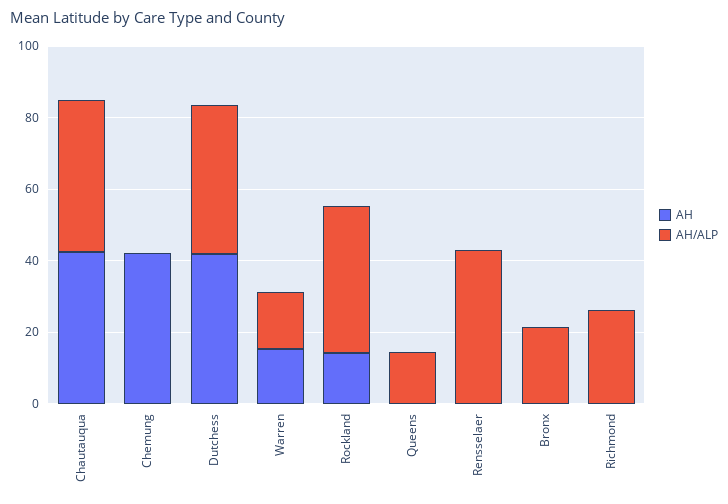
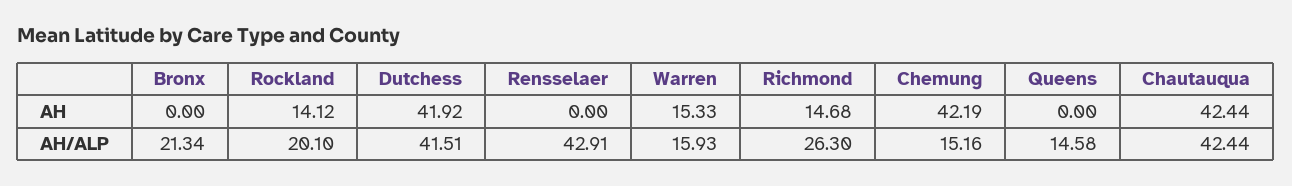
AH/ALP, Chemung: 0 -> 15.16
AH/ALP, Rockland: 40 -> 20.1
AH, Richmond: 0 -> 14.68

